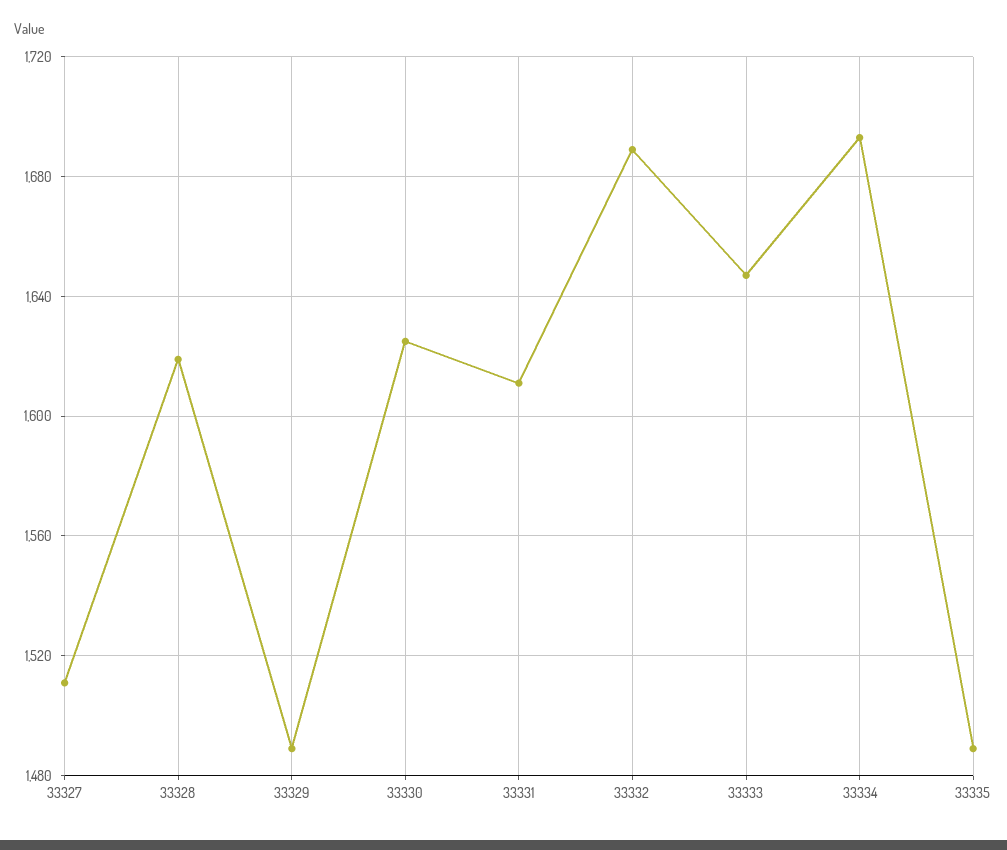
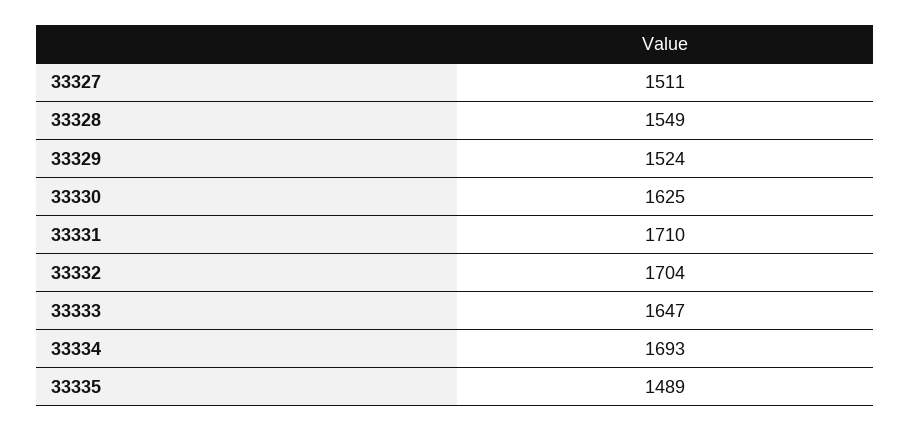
33328: 1620 -> 1549
33329: 1490 -> 1524
33331: 1610 -> 1710
33332: 1690 -> 1704

